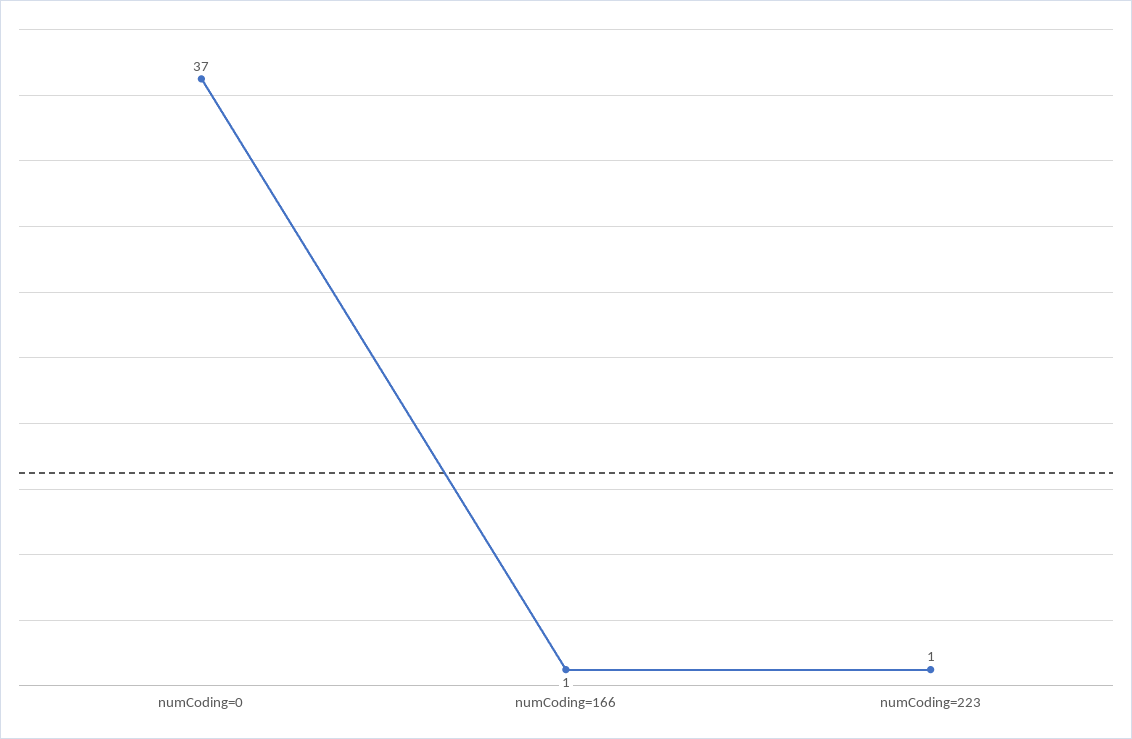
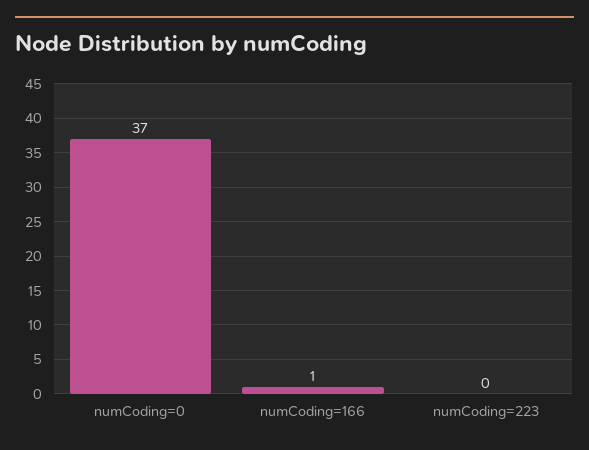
numCoding=223: 1 -> 0

